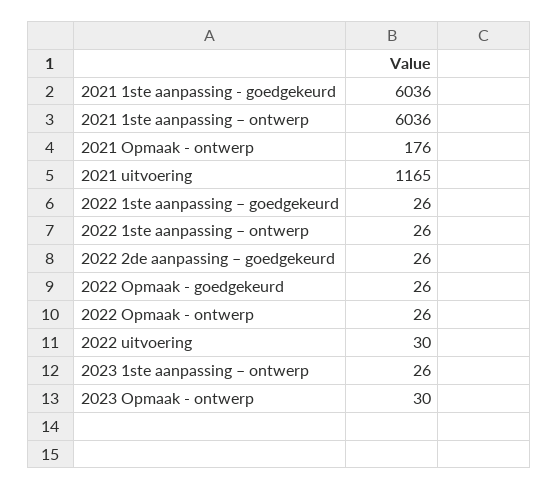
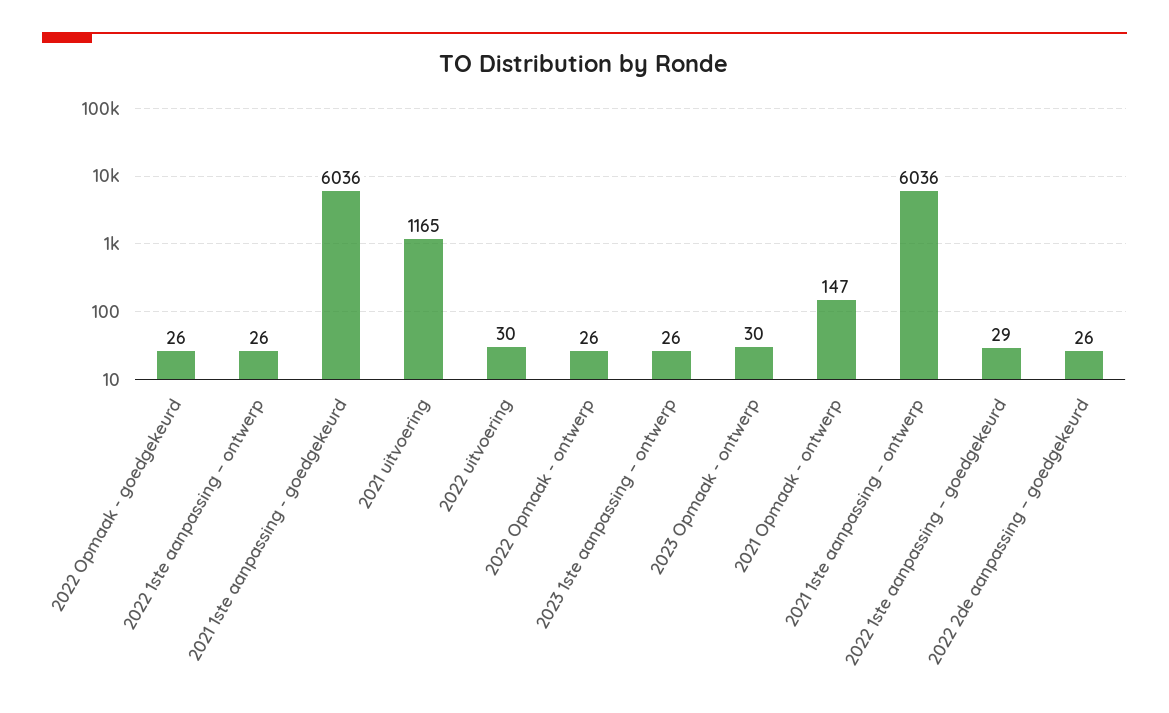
2021 Opmaak - ontwerp: 176 -> 147
2022 1ste aanpassing – goedgekeurd: 26 -> 29

